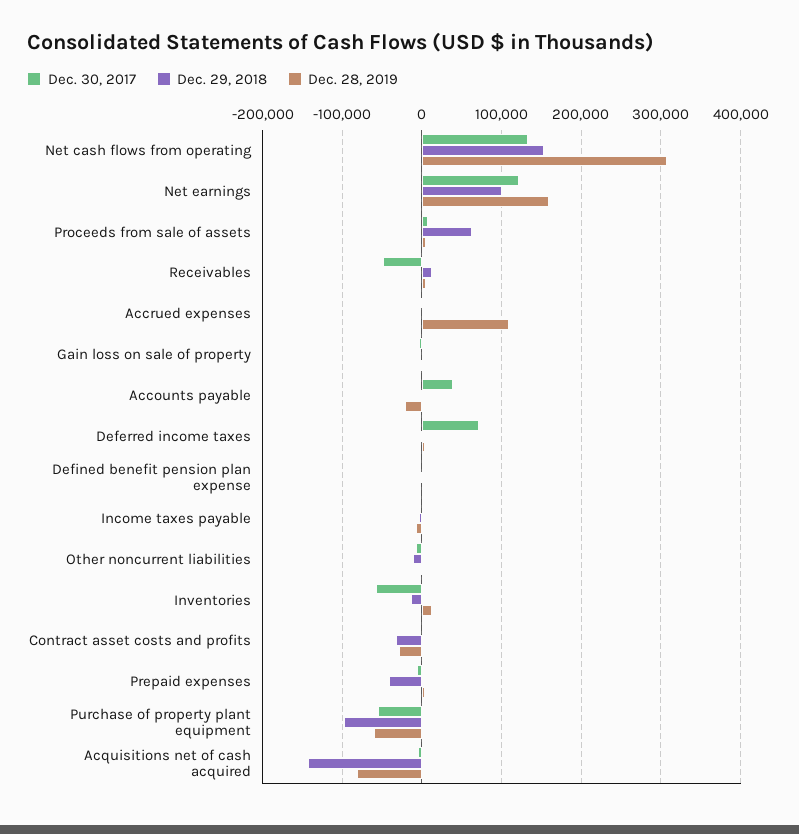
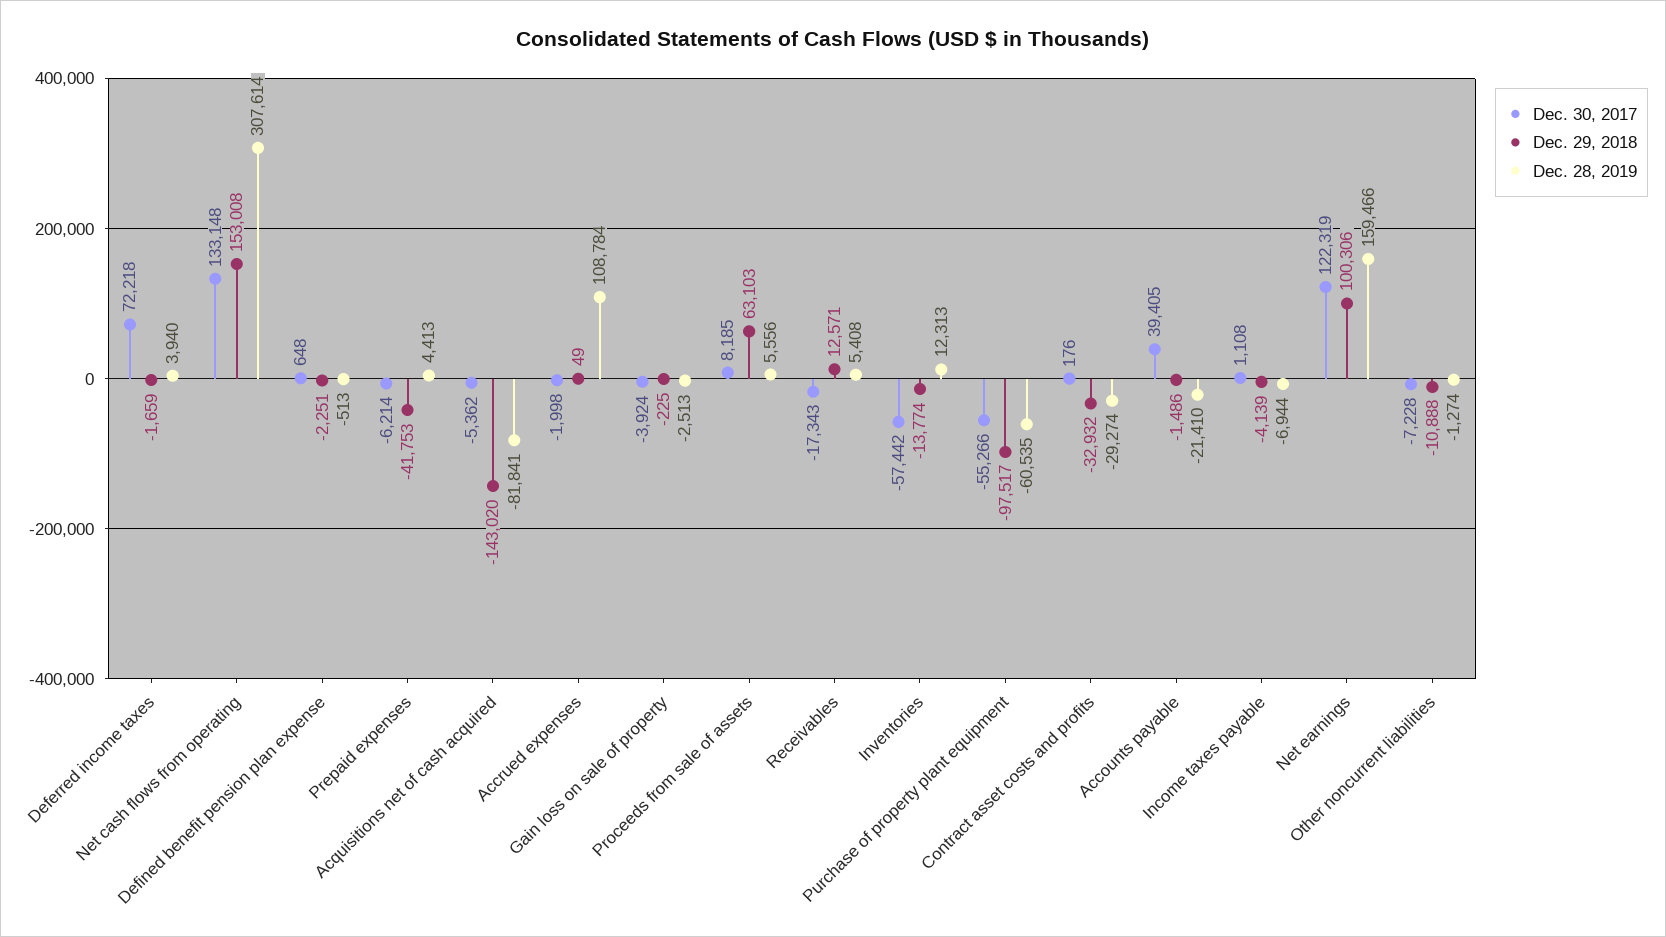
Dec. 30, 2017, Receivables: -50000 -> -17343

